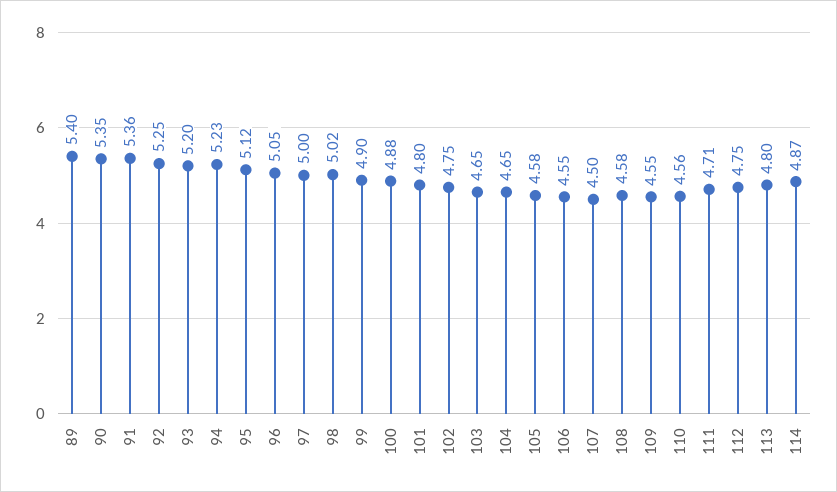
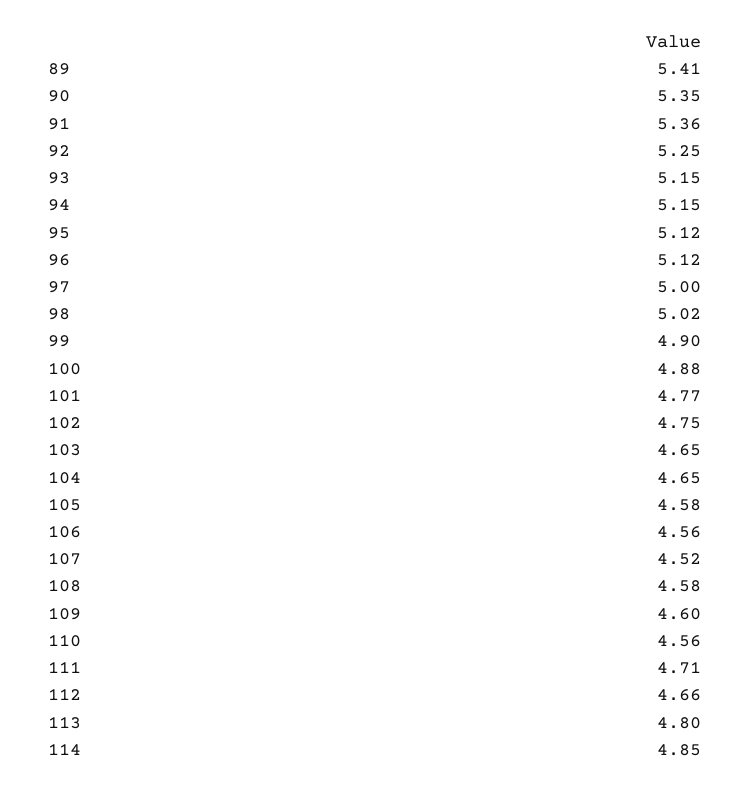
89: 5.4 -> 5.41
93: 5.2 -> 5.15
94: 5.23 -> 5.15
96: 5.05 -> 5.12
101: 4.8 -> 4.77
106: 4.55 -> 4.56
107: 4.5 -> 4.52
109: 4.55 -> 4.6
112: 4.75 -> 4.66
114: 4.87 -> 4.85

